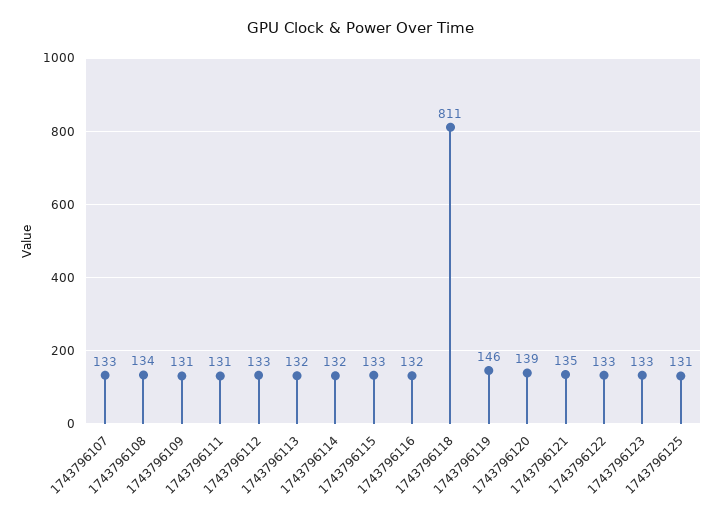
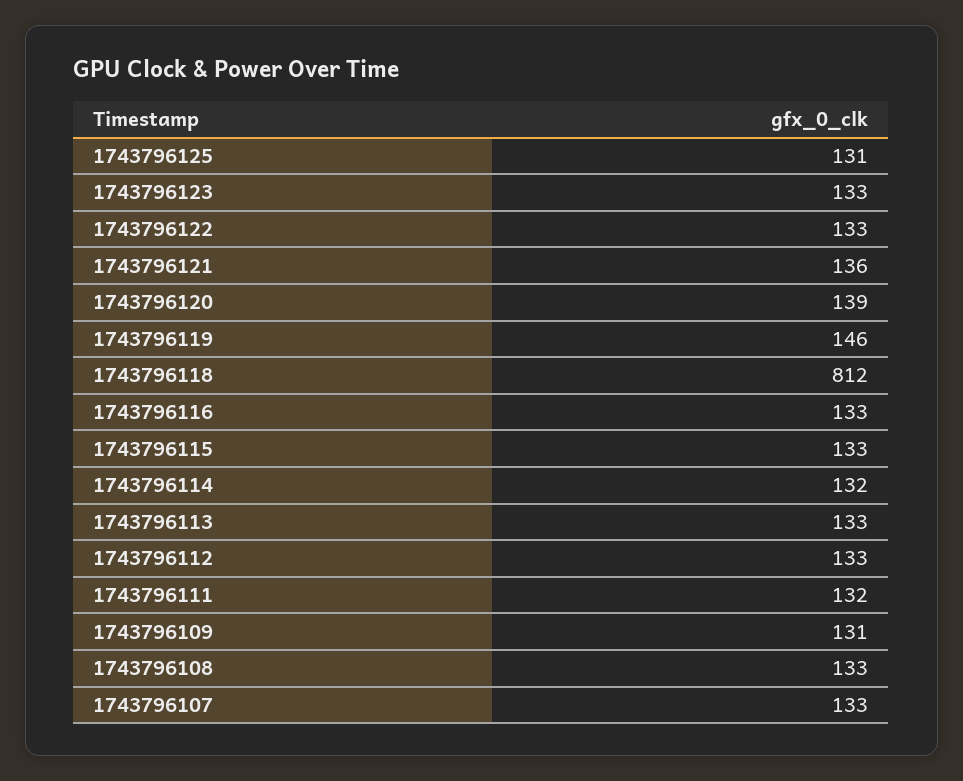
1743796108: 134 -> 133
1743796111: 131 -> 132
1743796113: 132 -> 133
1743796116: 132 -> 133
1743796118: 811 -> 812
1743796121: 135 -> 136

